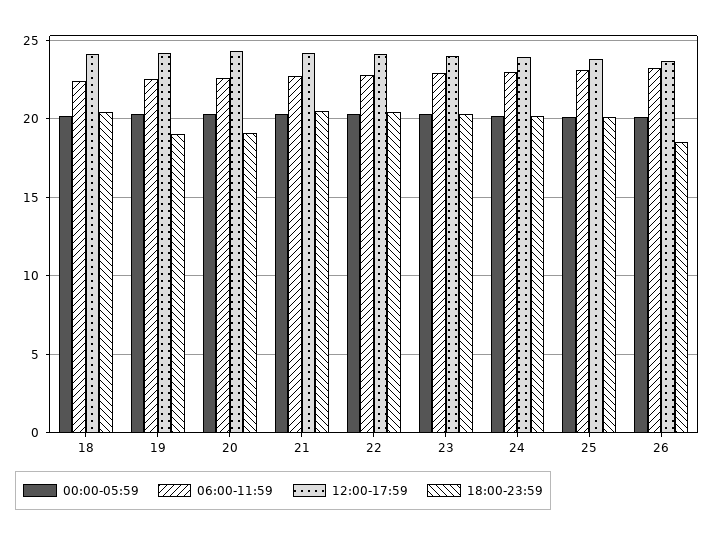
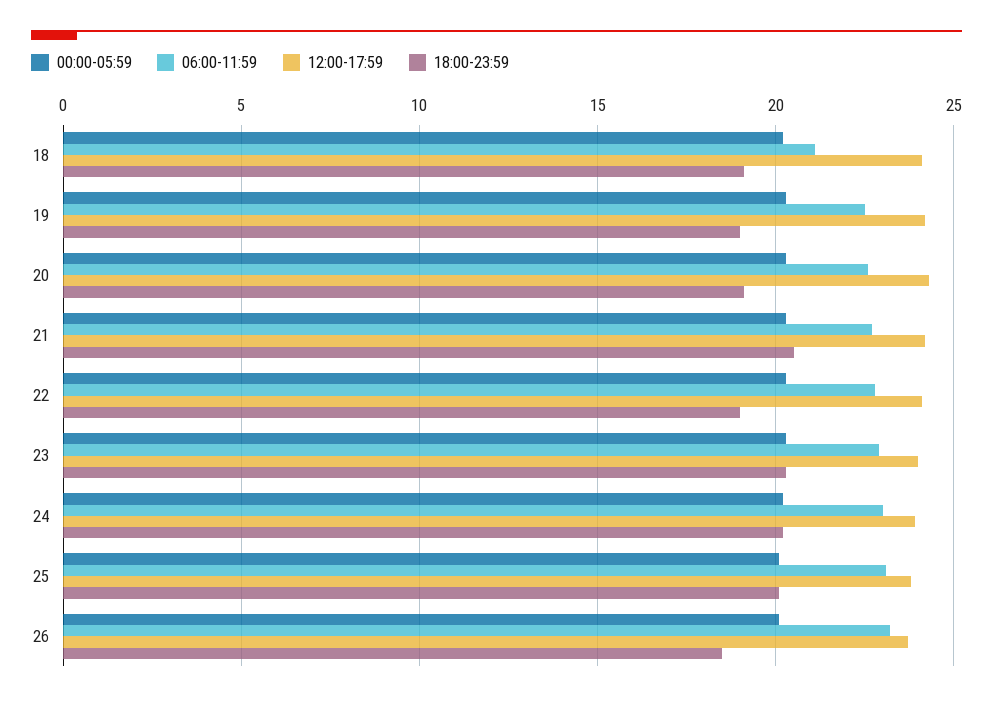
06:00-11:59, 18: 22.5 -> 21
18:00-23:59, 18: 20.5 -> 19
18:00-23:59, 22: 20.5 -> 19

